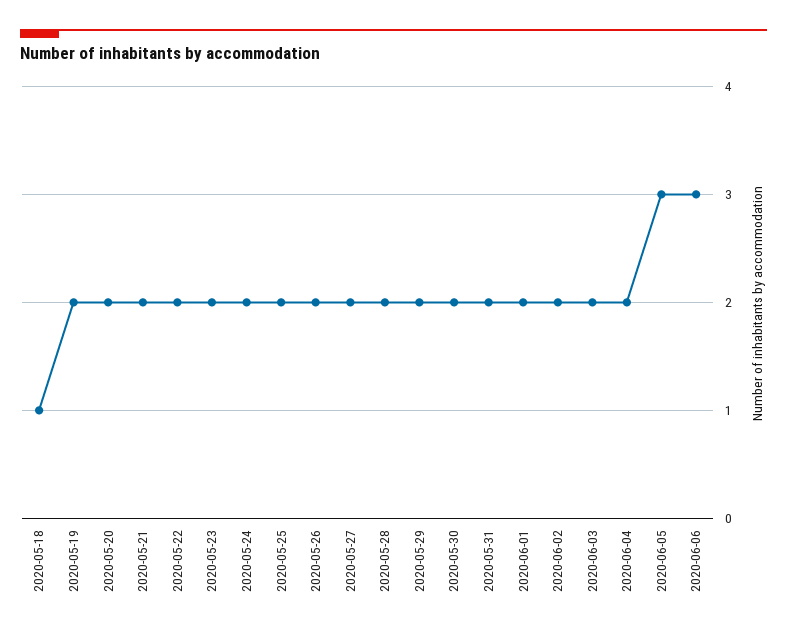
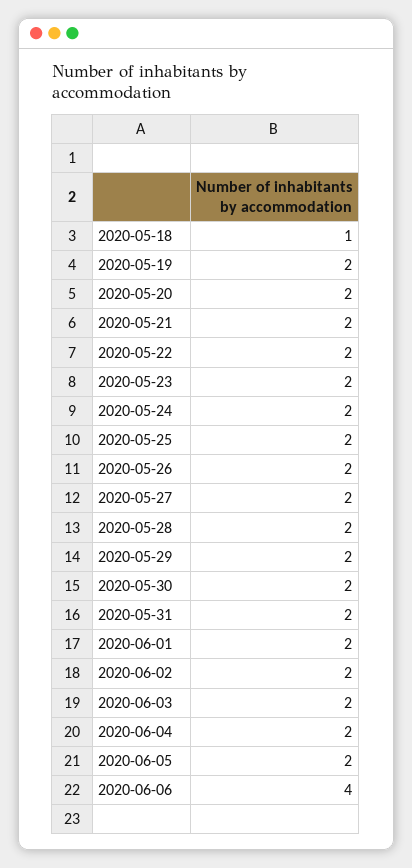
2020-06-05: 3 -> 2
2020-06-06: 3 -> 4

